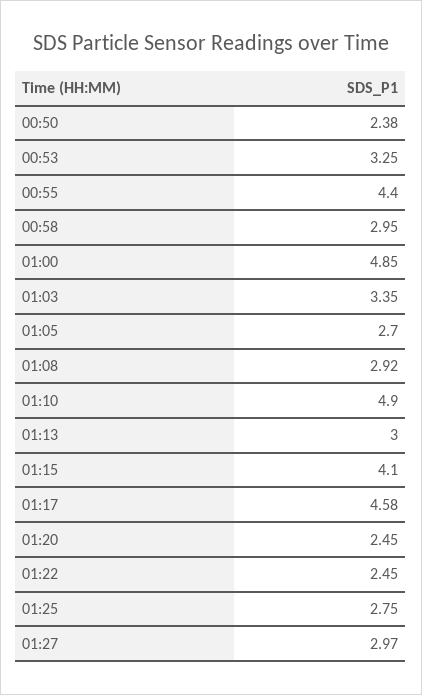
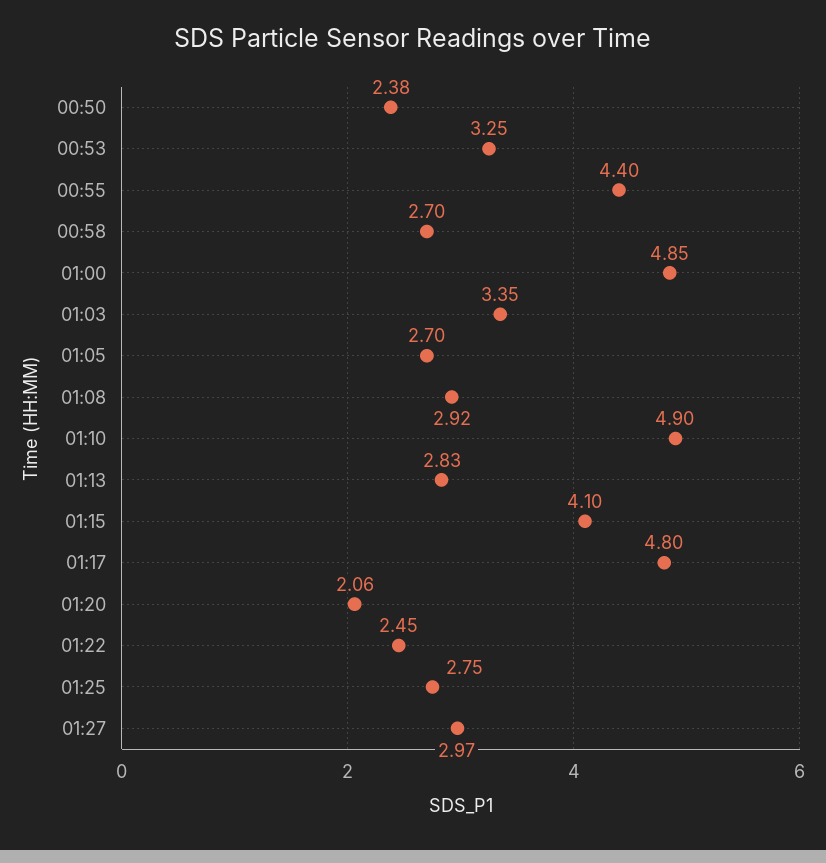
00:58: 2.95 -> 2.7
01:13: 3 -> 2.83
01:17: 4.58 -> 4.8
01:20: 2.45 -> 2.06

